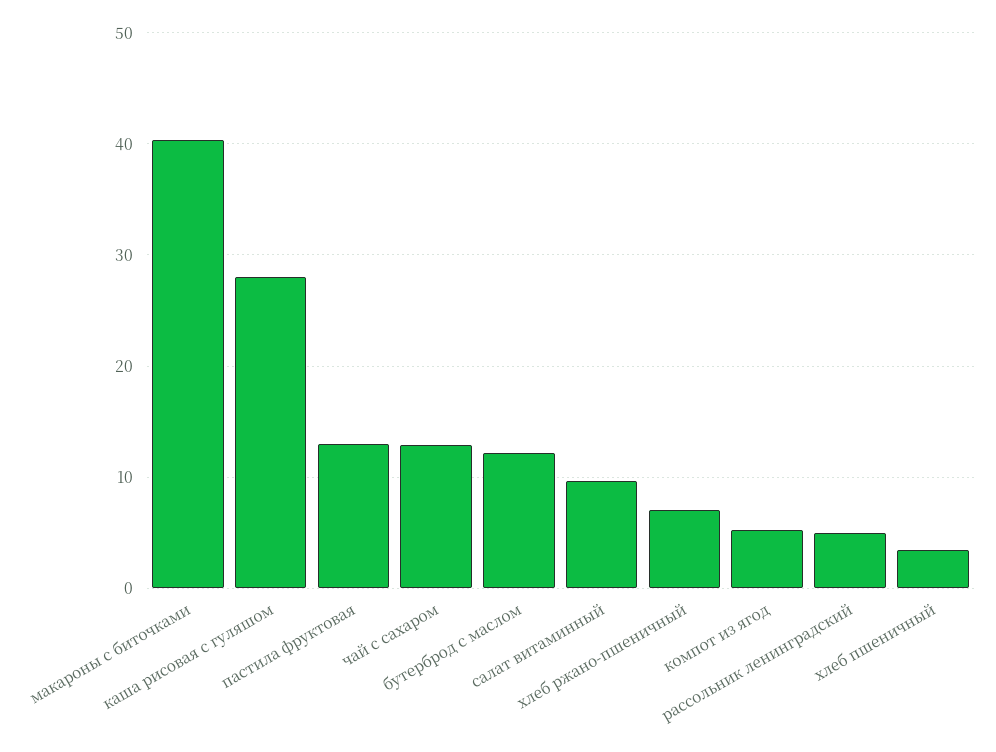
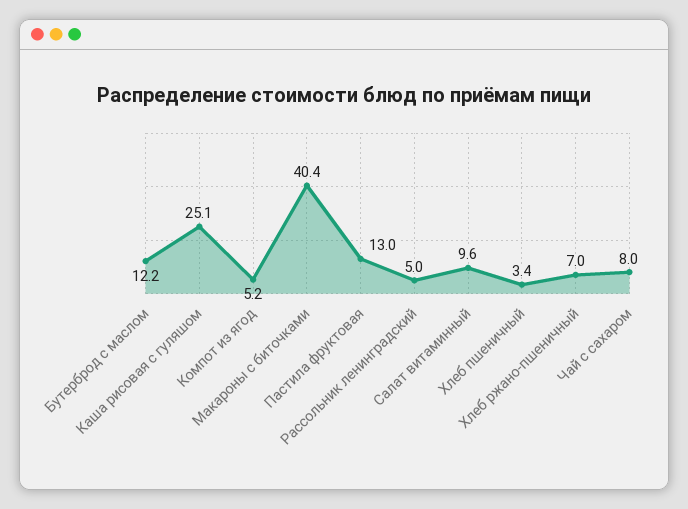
каша рисовая с гуляшом: 28 -> 25.1
чай с сахаром: 13 -> 8

